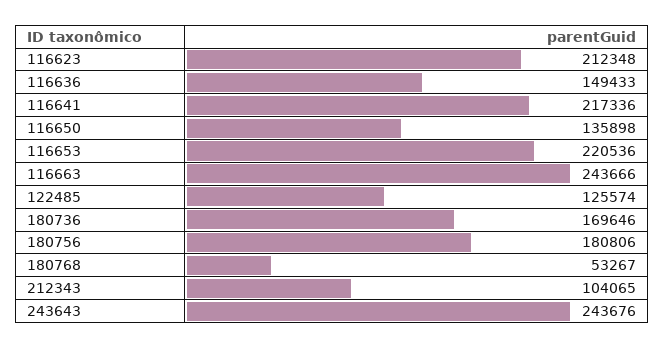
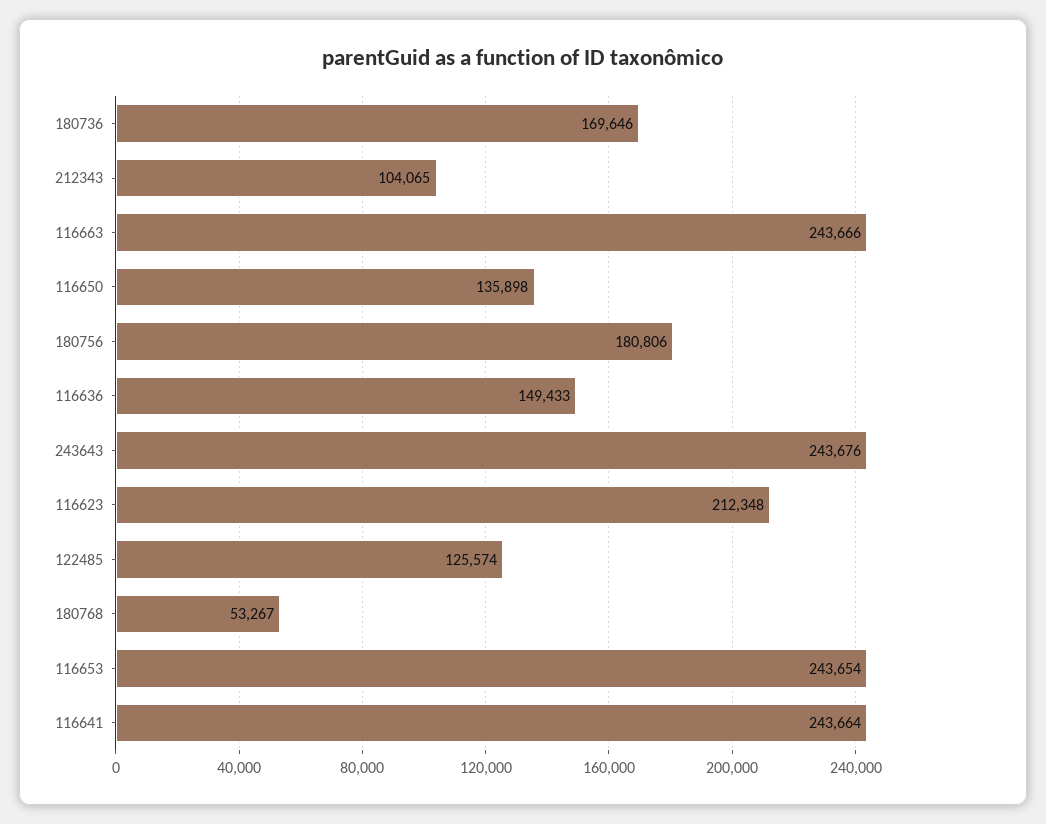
116641: 217336 -> 243664
116653: 220536 -> 243654

